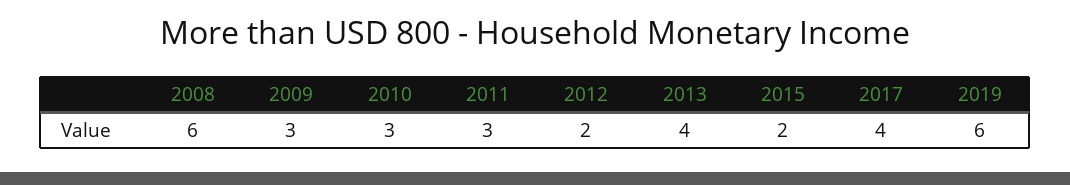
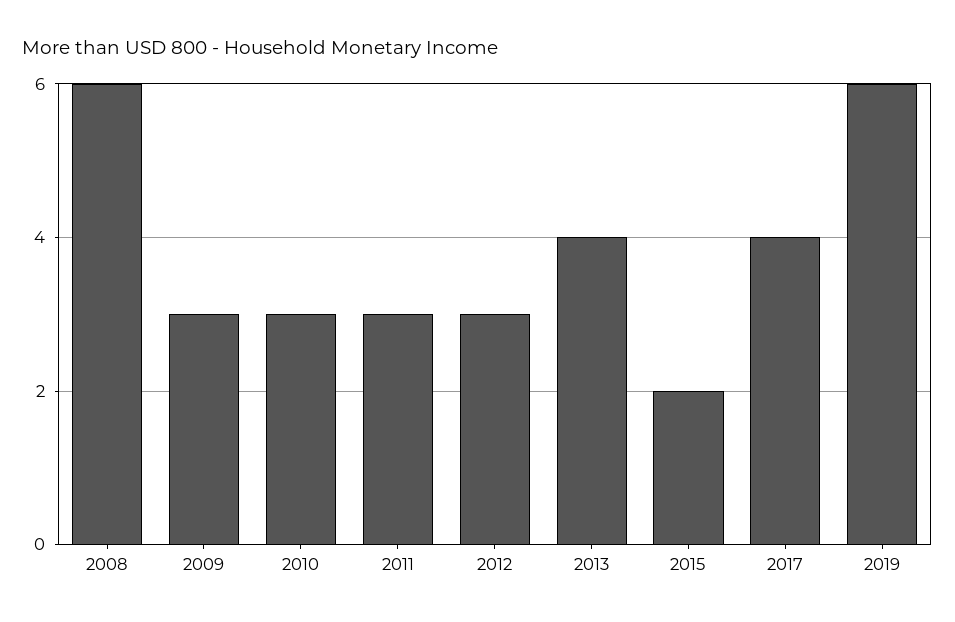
2012: 2 -> 3

